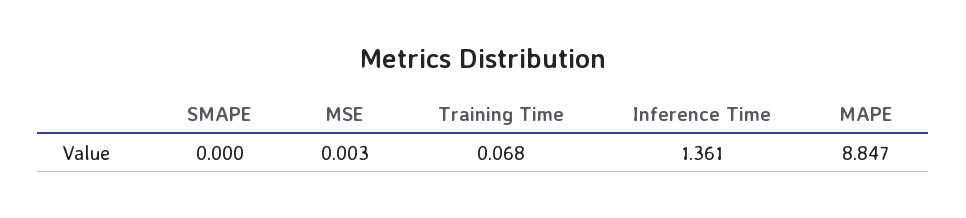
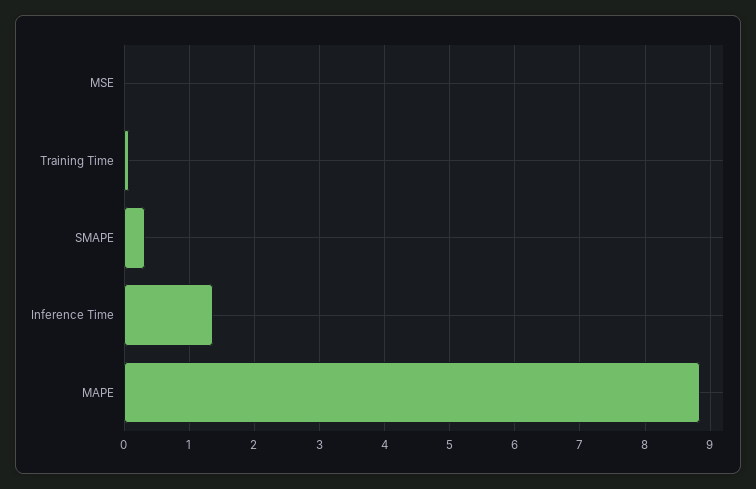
SMAPE: 0 -> 0.3

